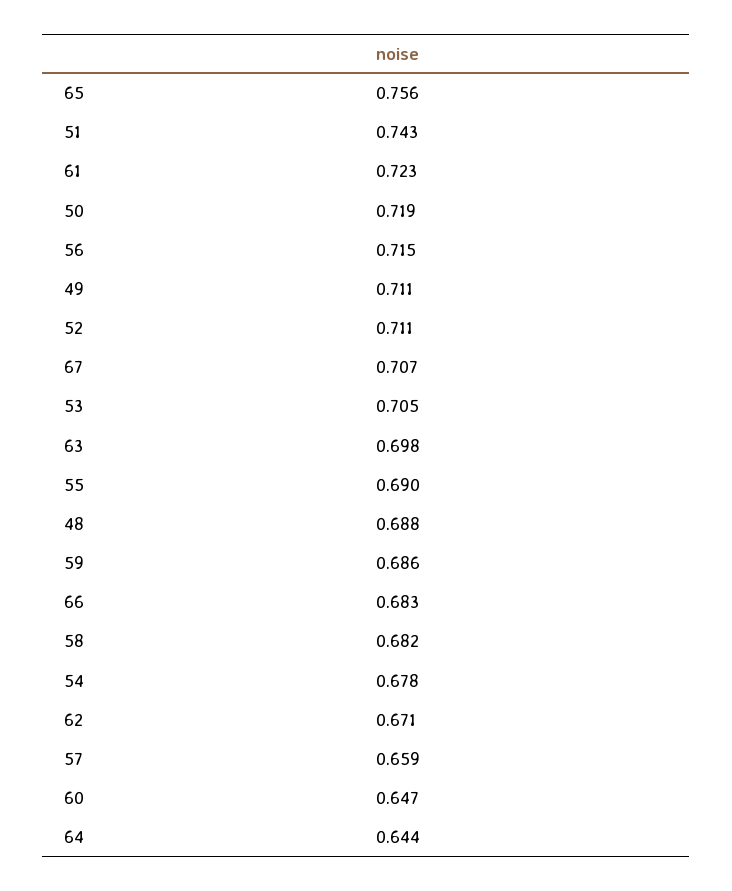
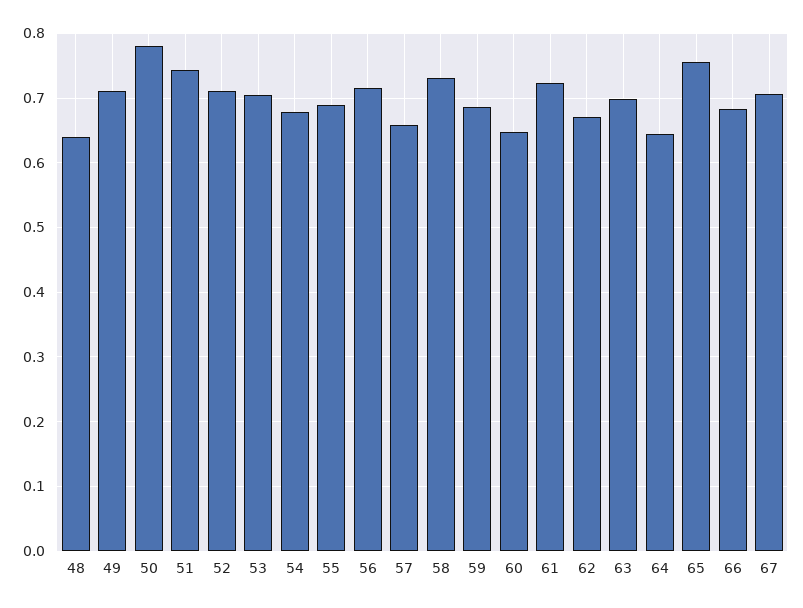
50: 0.719 -> 0.78
48: 0.688 -> 0.64
58: 0.682 -> 0.73

